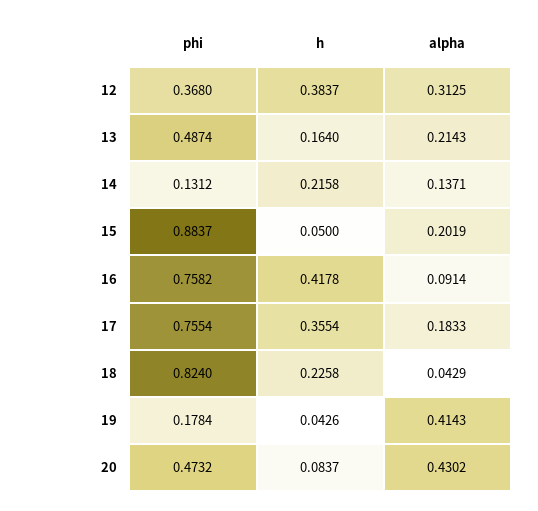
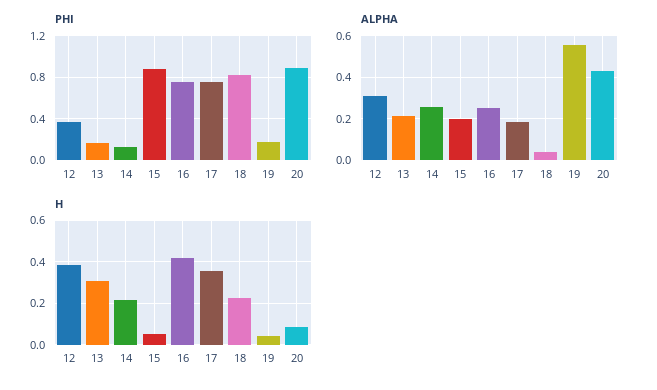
phi, 13: 0.4874 -> 0.2
h, 13: 0.164 -> 0.3
alpha, 14: 0.1371 -> 0.25
alpha, 16: 0.0914 -> 0.25
alpha, 19: 0.4143 -> 0.55
phi, 20: 0.4732 -> 0.9

